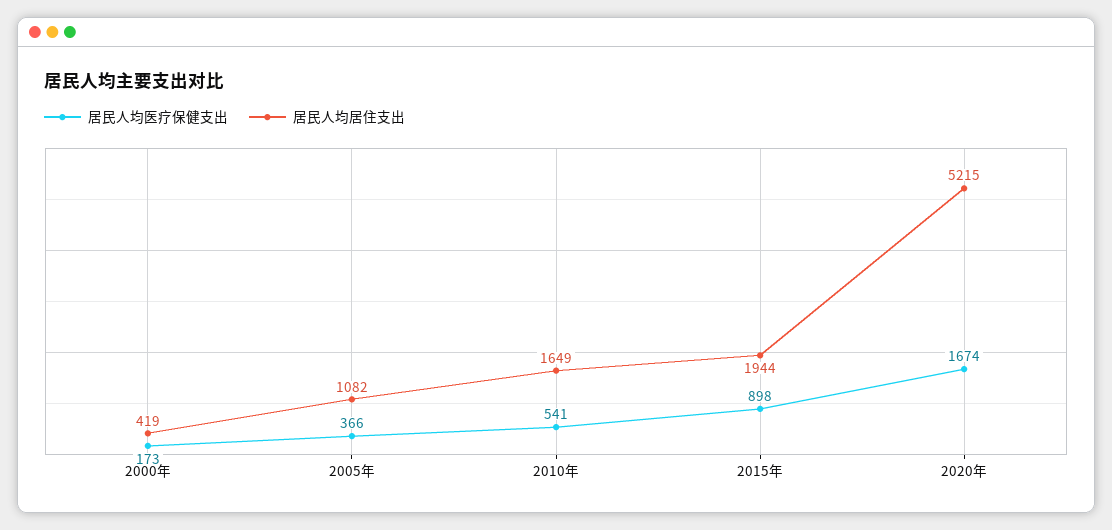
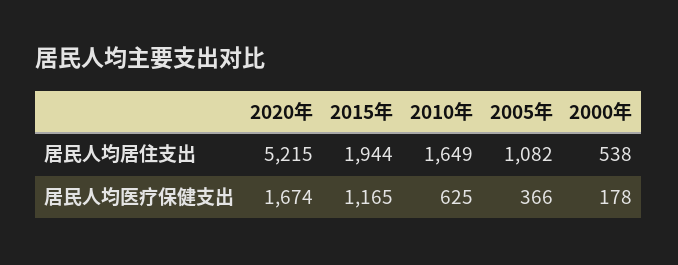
居民人均医疗保健支出, 2000年: 173 -> 178
居民人均居住支出, 2000年: 419 -> 538
居民人均医疗保健支出, 2010年: 541 -> 625
居民人均医疗保健支出, 2015年: 898 -> 1165

